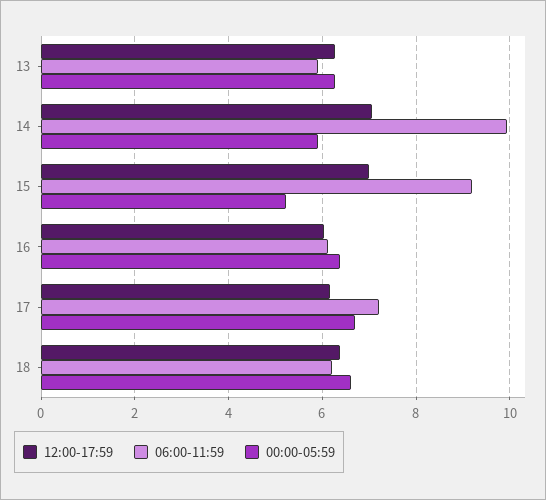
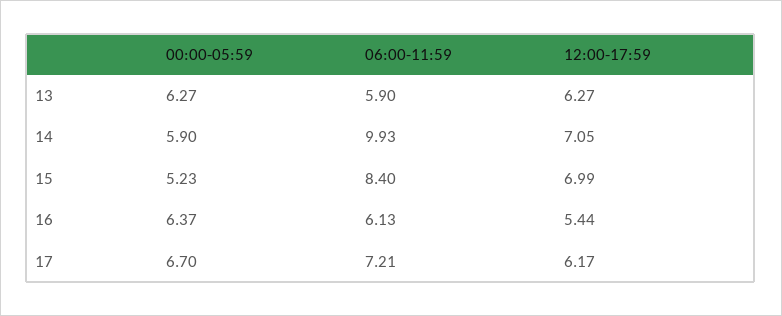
06:00-11:59, 15: 9.2 -> 8.4
12:00-17:59, 16: 6 -> 5.44
12:00-17:59, 18: 6.4 -> none
06:00-11:59, 18: 6.2 -> none
00:00-05:59, 18: 6.6 -> none

